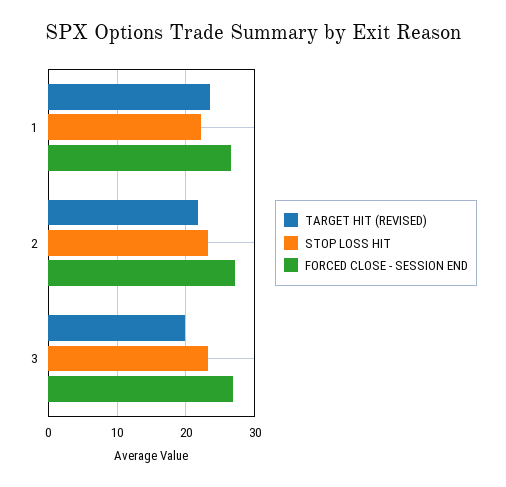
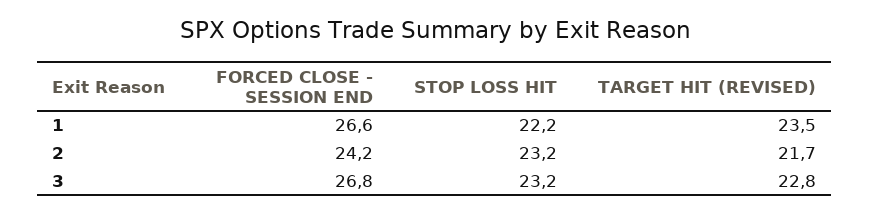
FORCED CLOSE - SESSION END, 2: 27 -> 24.2
TARGET HIT (REVISED), 3: 20 -> 22.8

